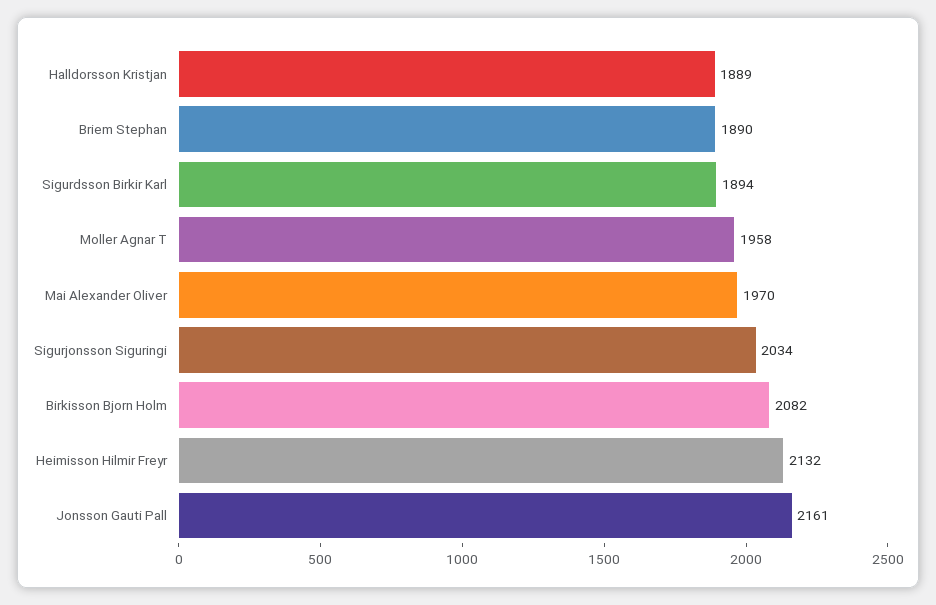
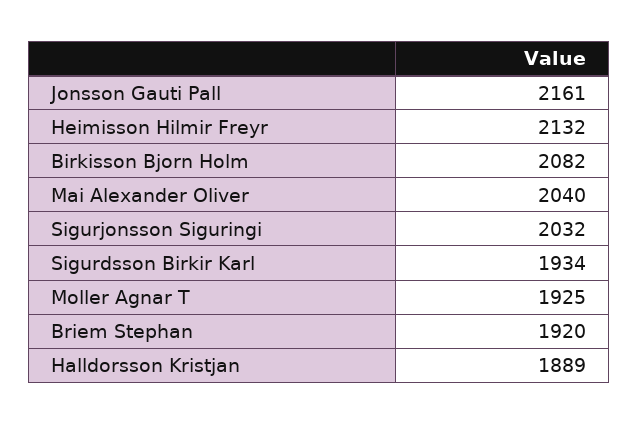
Briem Stephan: 1890 -> 1920
Sigurdsson Birkir Karl: 1894 -> 1934
Moller Agnar T: 1958 -> 1925
Mai Alexander Oliver: 1970 -> 2040
Sigurjonsson Siguringi: 2034 -> 2032

